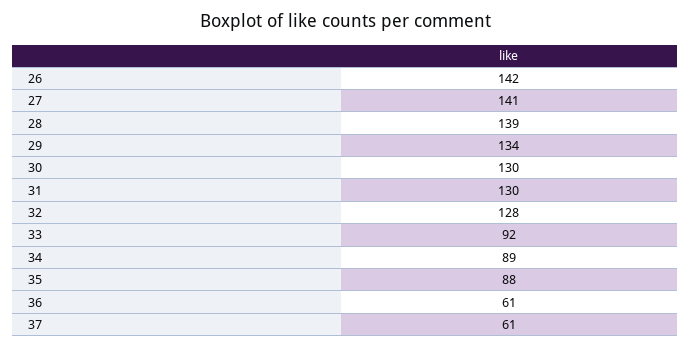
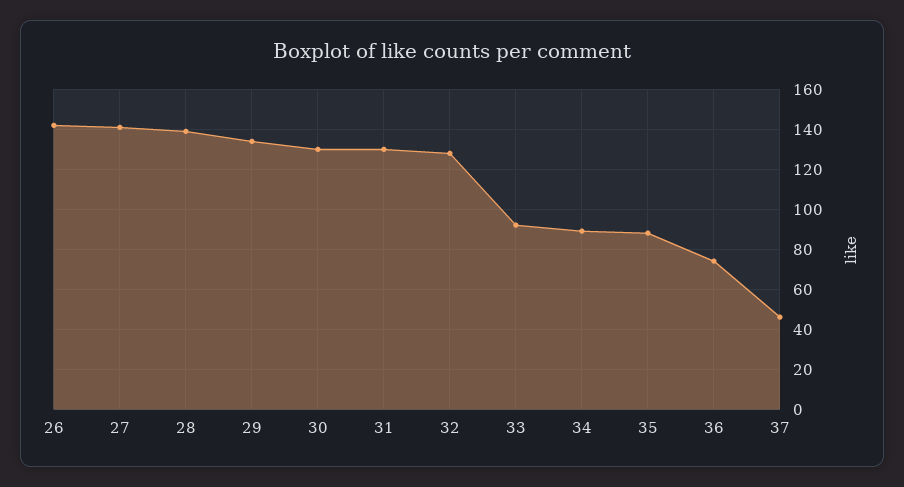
36: 61 -> 75
37: 61 -> 45

